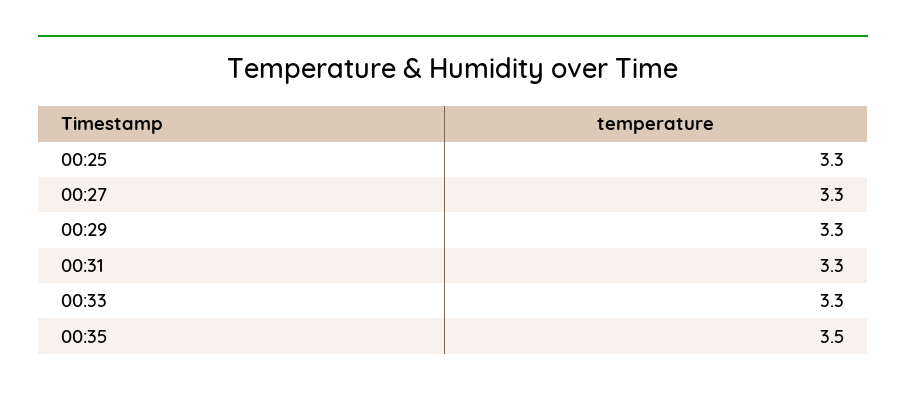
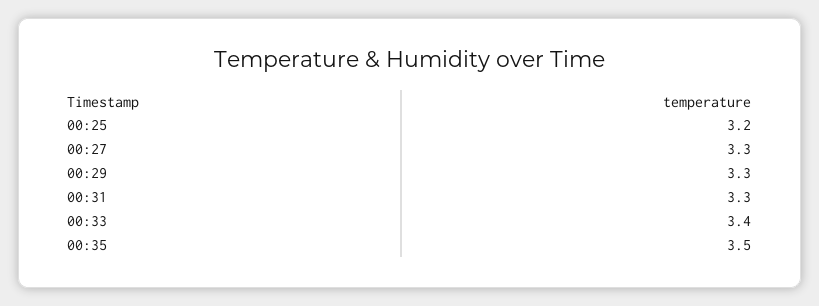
00:25: 3.3 -> 3.2
00:33: 3.3 -> 3.4

